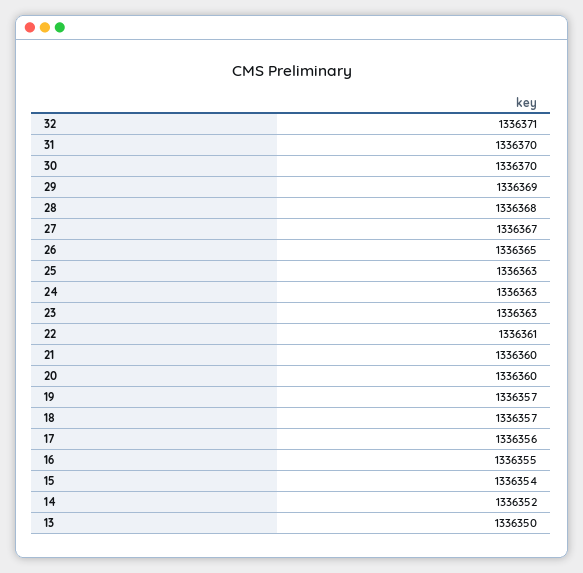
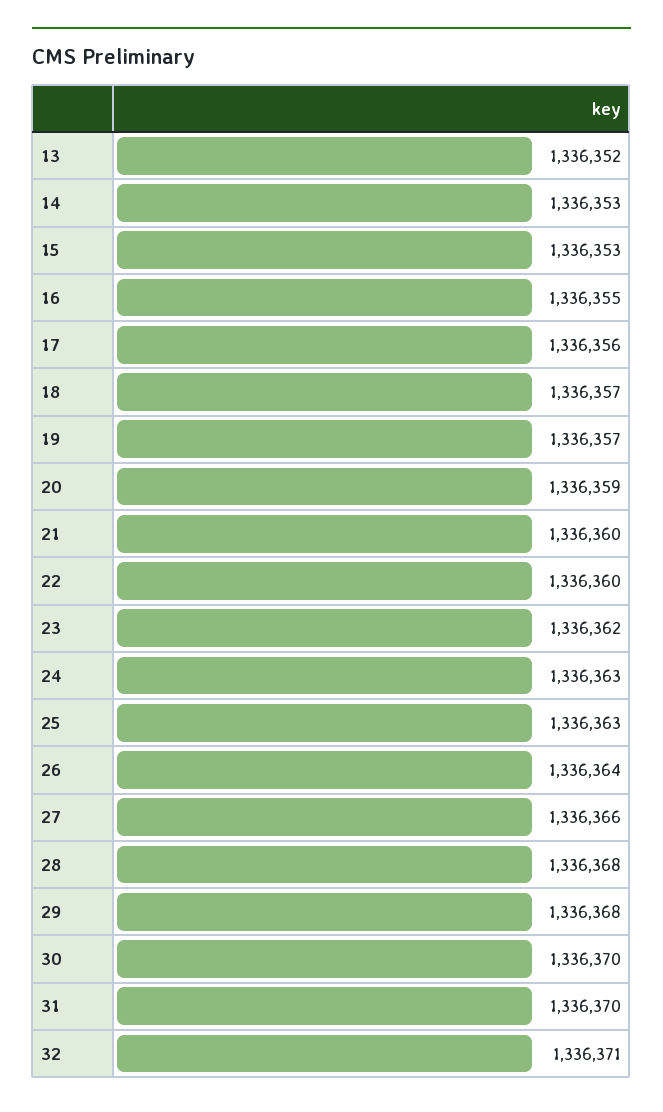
29: 1336369 -> 1336368
27: 1336367 -> 1336366
26: 1336365 -> 1336364
23: 1336363 -> 1336362
22: 1336361 -> 1336360
20: 1336360 -> 1336359
15: 1336354 -> 1336353
14: 1336352 -> 1336353
13: 1336350 -> 1336352

